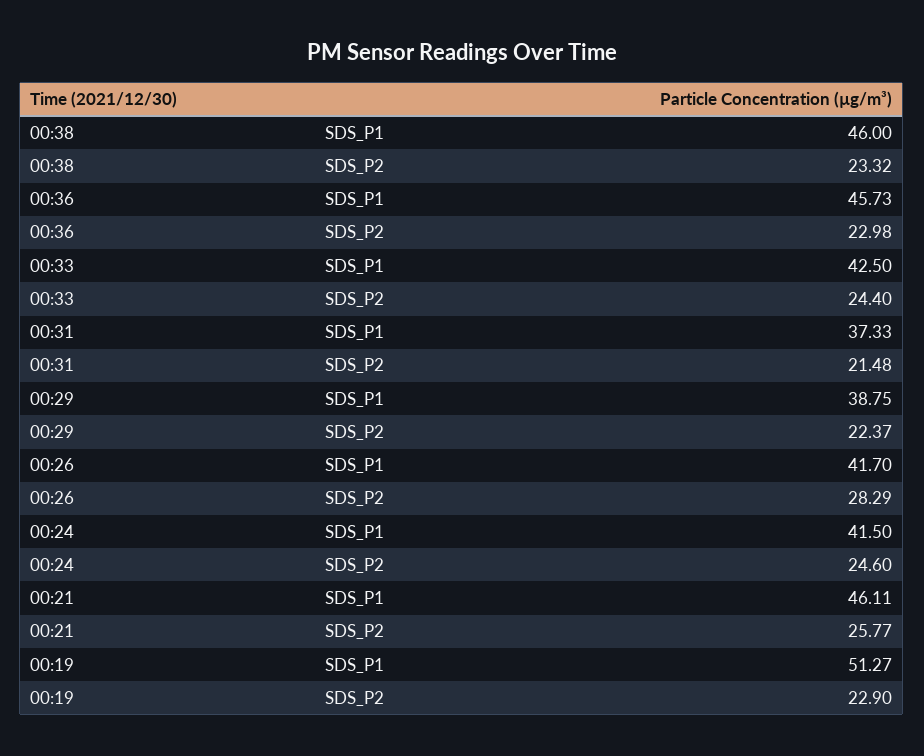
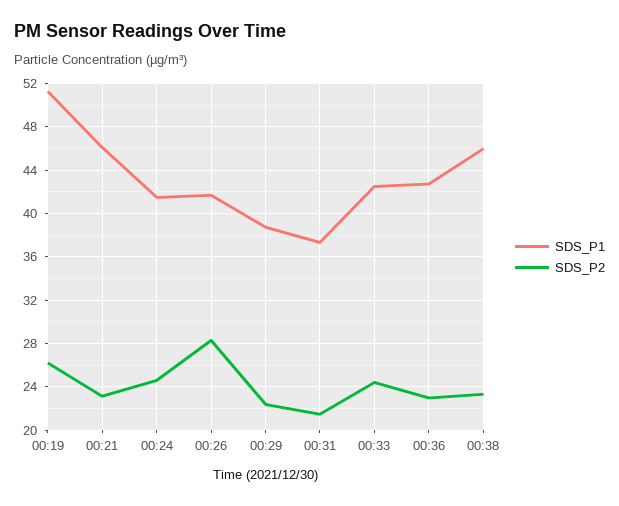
SDS_P1, 00:36: 45.73 -> 43
SDS_P2, 00:21: 25.77 -> 23
SDS_P2, 00:19: 22.9 -> 26

